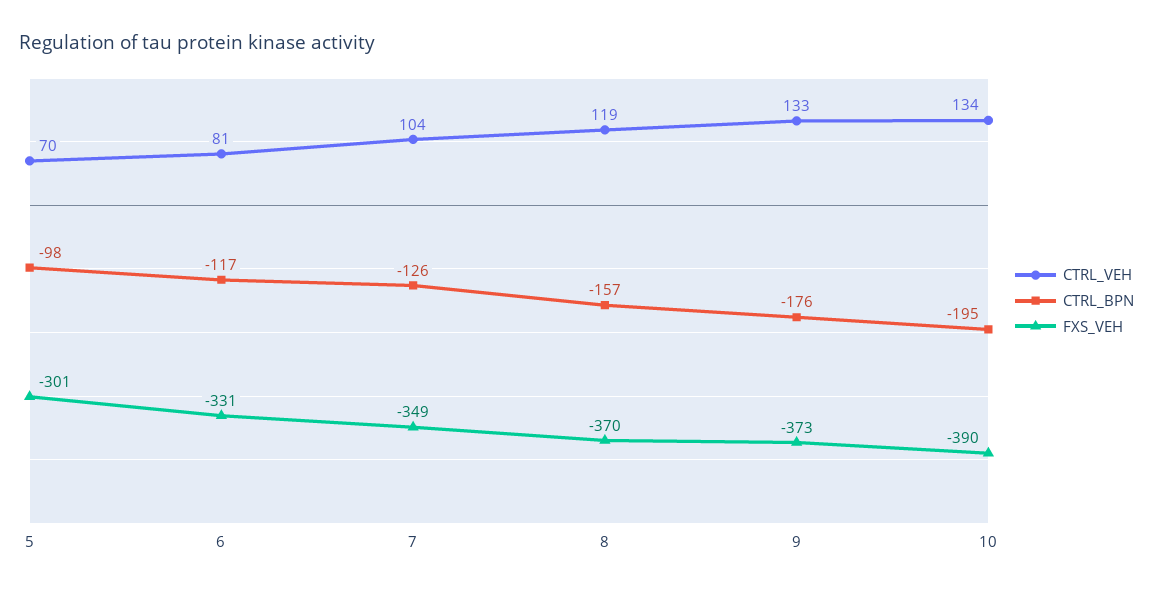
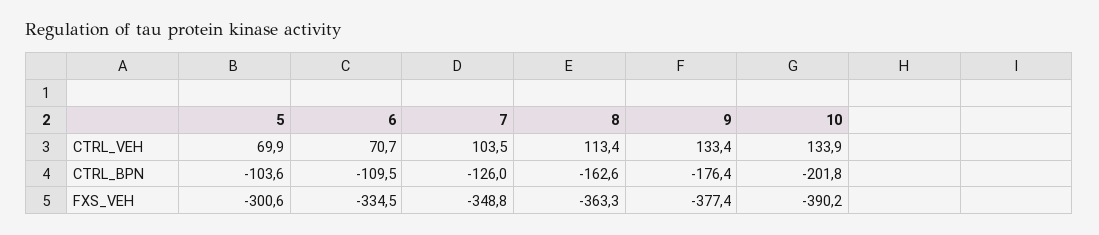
CTRL_BPN, 5: -98 -> -103.6
CTRL_VEH, 6: 81 -> 70.7
CTRL_BPN, 6: -117 -> -109.5
FXS_VEH, 6: -331 -> -334.5
CTRL_VEH, 8: 119 -> 113.4
CTRL_BPN, 8: -157 -> -162.6
FXS_VEH, 8: -370 -> -363.3
FXS_VEH, 9: -373 -> -377.4
CTRL_BPN, 10: -195 -> -201.8

